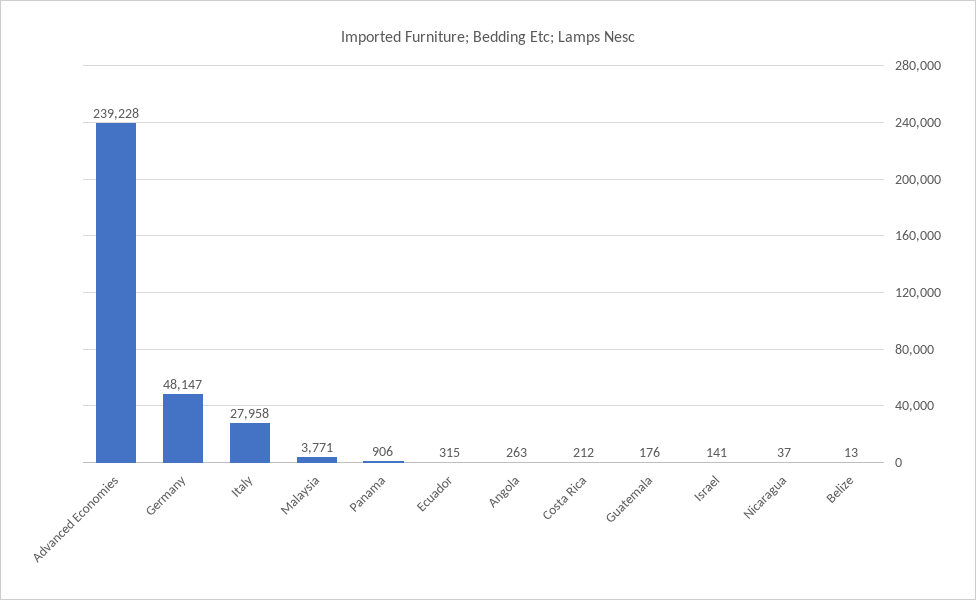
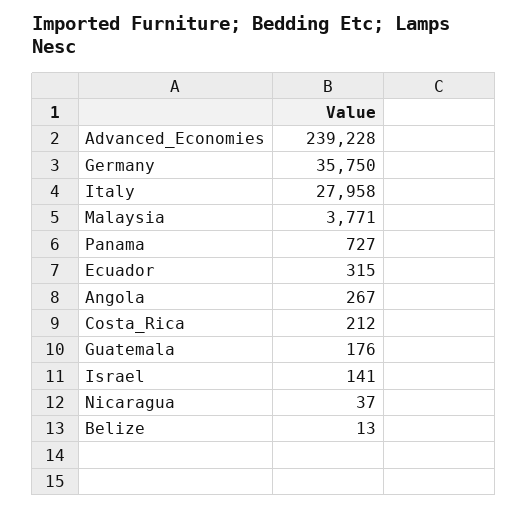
Germany: 48147 -> 35750
Panama: 906 -> 727
Angola: 263 -> 267

